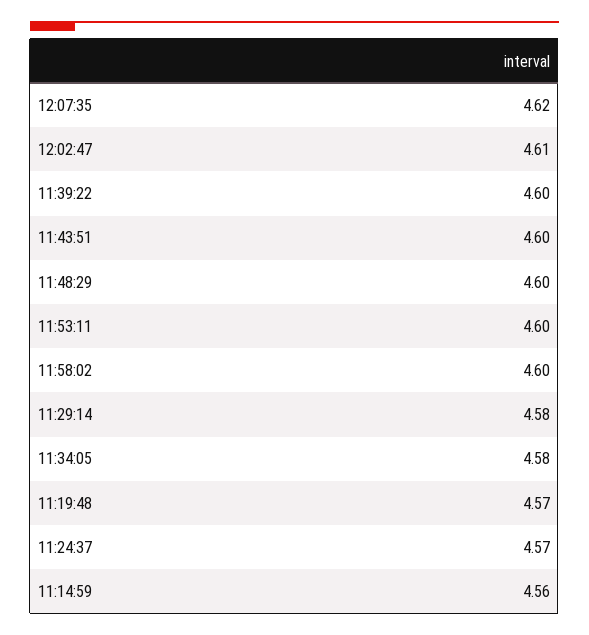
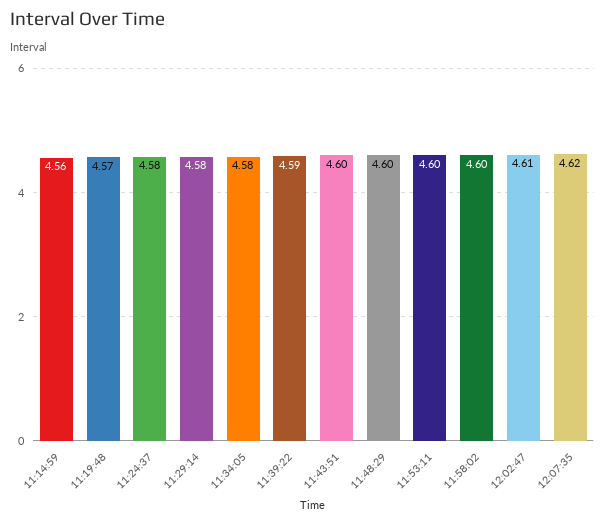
11:39:22: 4.6 -> 4.59
11:24:37: 4.57 -> 4.58

